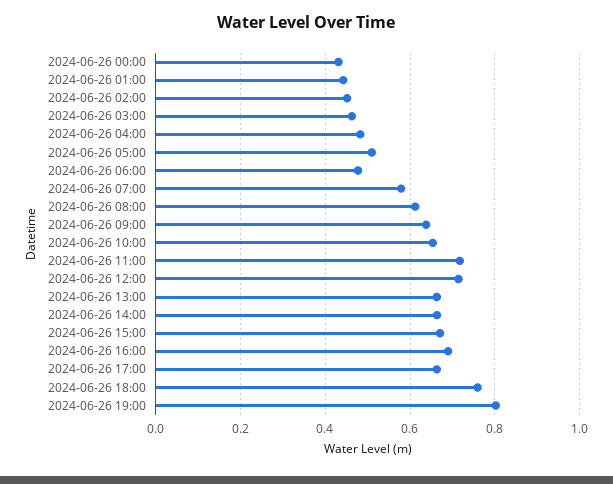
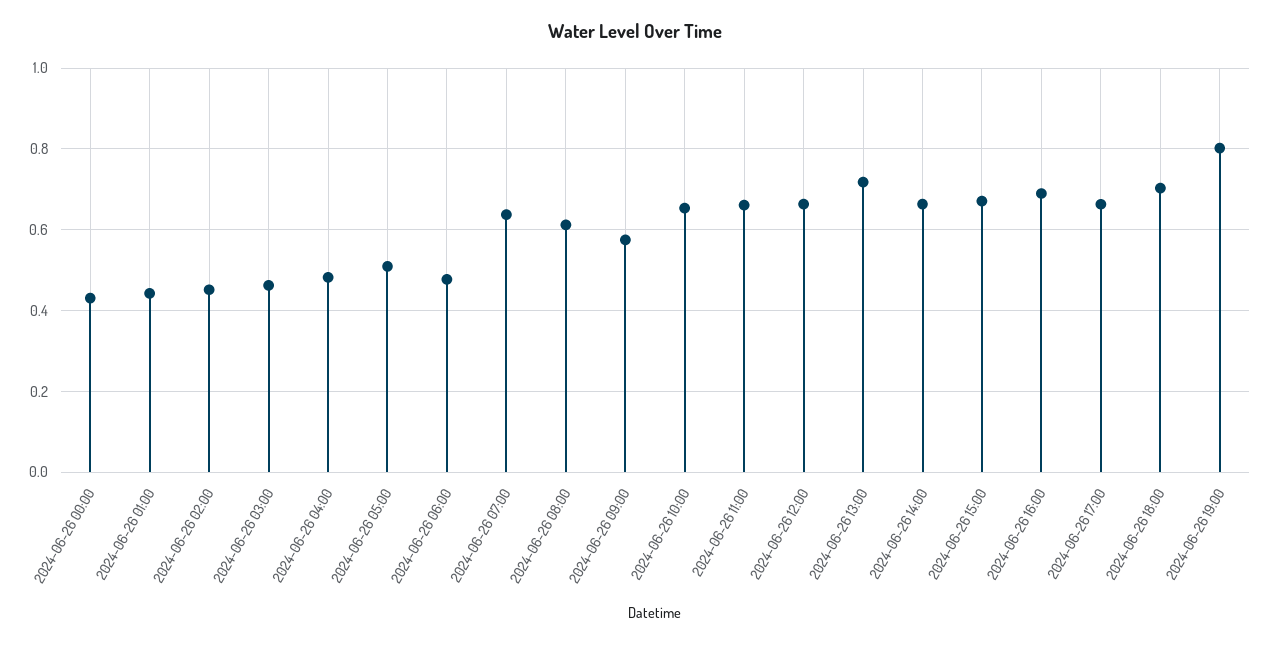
2024-06-26 07:00: 0.58 -> 0.64
2024-06-26 09:00: 0.64 -> 0.58
2024-06-26 11:00: 0.72 -> 0.66
2024-06-26 12:00: 0.72 -> 0.66
2024-06-26 13:00: 0.66 -> 0.72
2024-06-26 18:00: 0.76 -> 0.7

